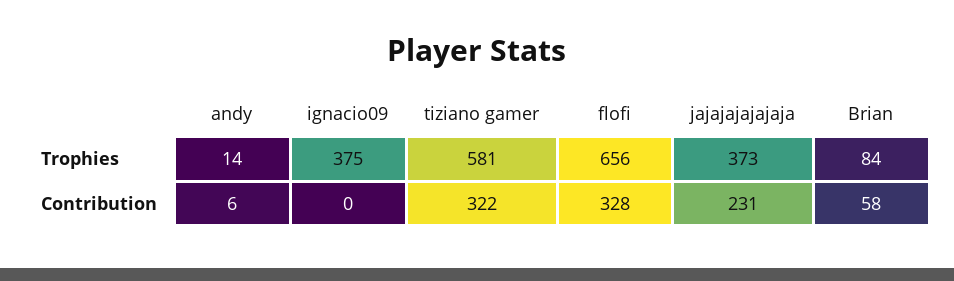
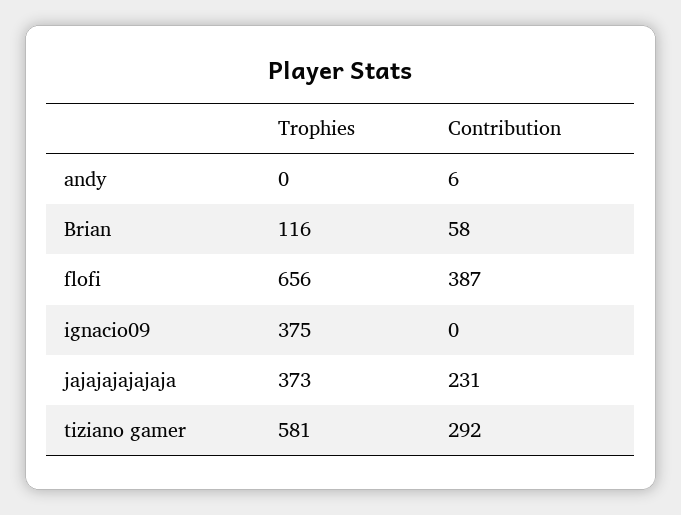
andy, Trophies: 14 -> 0
Brian, Trophies: 84 -> 116
tiziano gamer, Contribution: 322 -> 292
flofi, Contribution: 328 -> 387

